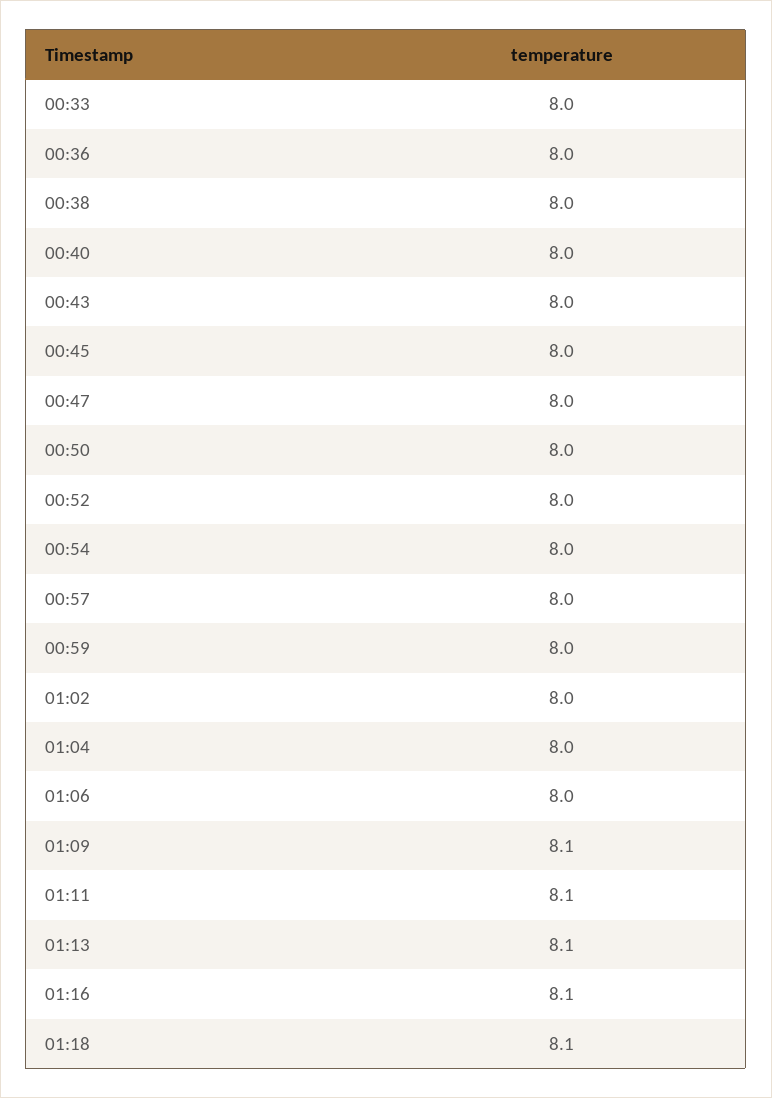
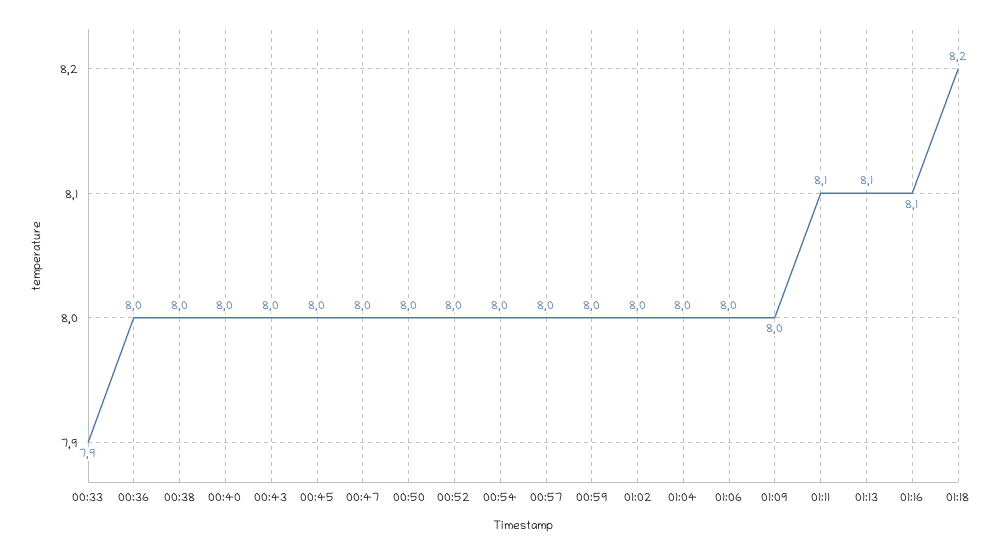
00:33: 8 -> 7.9
01:09: 8.1 -> 8
01:18: 8.1 -> 8.2

